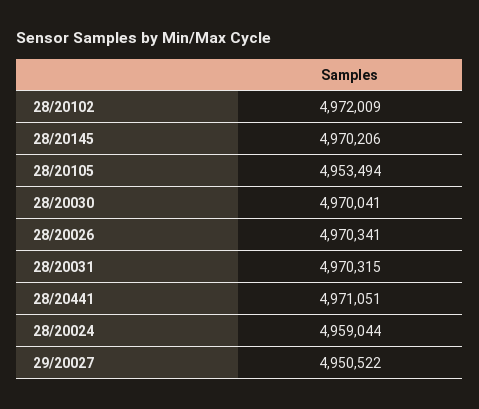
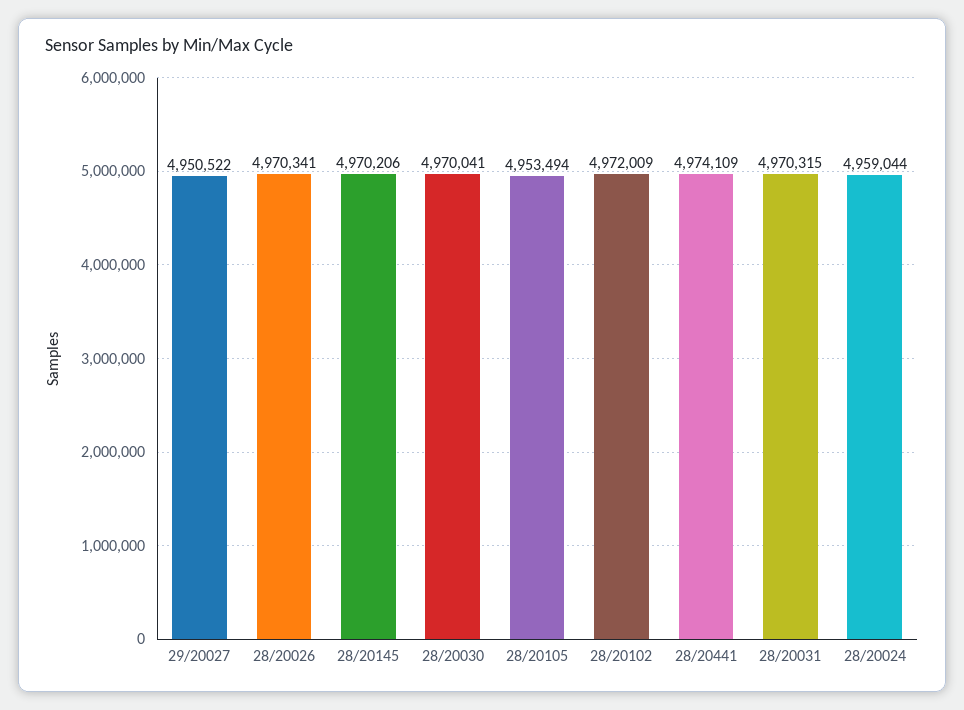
28/20441: 4971051 -> 4974109

